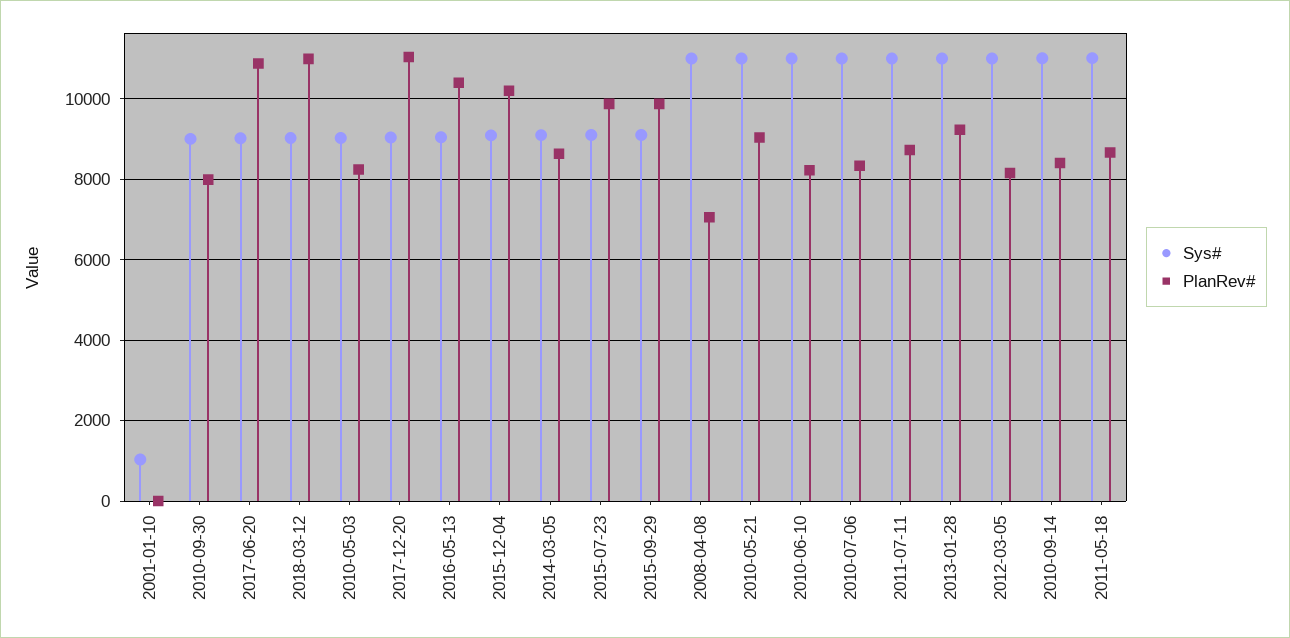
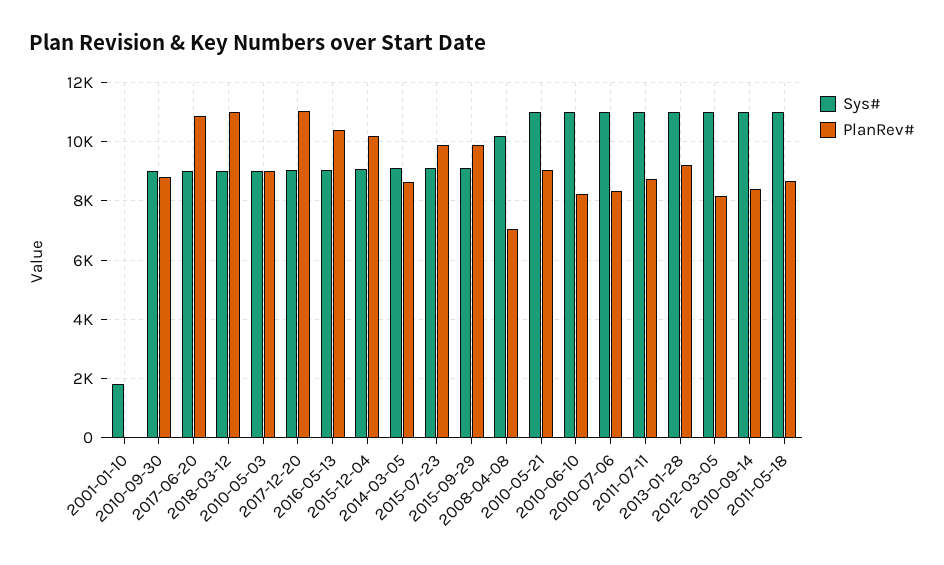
Sys#, 2001-01-10: 1000 -> 1750
PlanRev#, 2010-09-30: 8000 -> 8750
PlanRev#, 2010-05-03: 8200 -> 9000
Sys#, 2008-04-08: 11000 -> 10250

